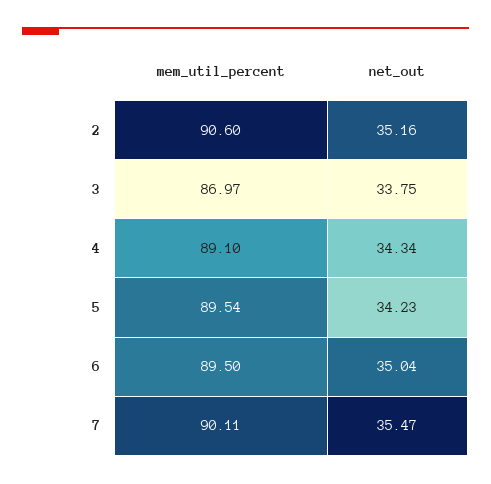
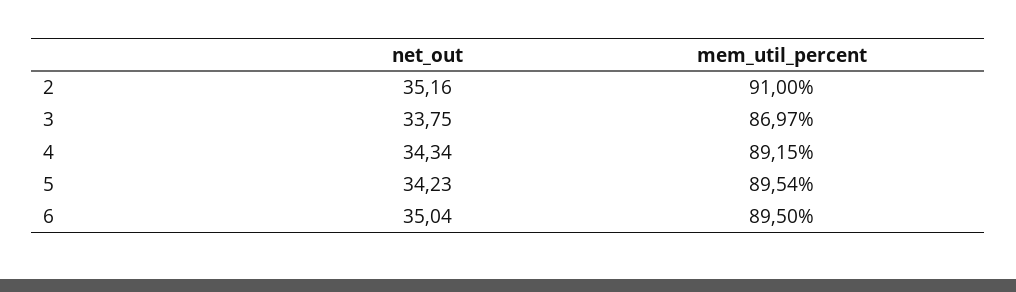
mem_util_percent, 2: 90.6 -> 91
mem_util_percent, 4: 89.1 -> 89.15
mem_util_percent, 7: 90.11 -> none
net_out, 7: 35.47 -> none

